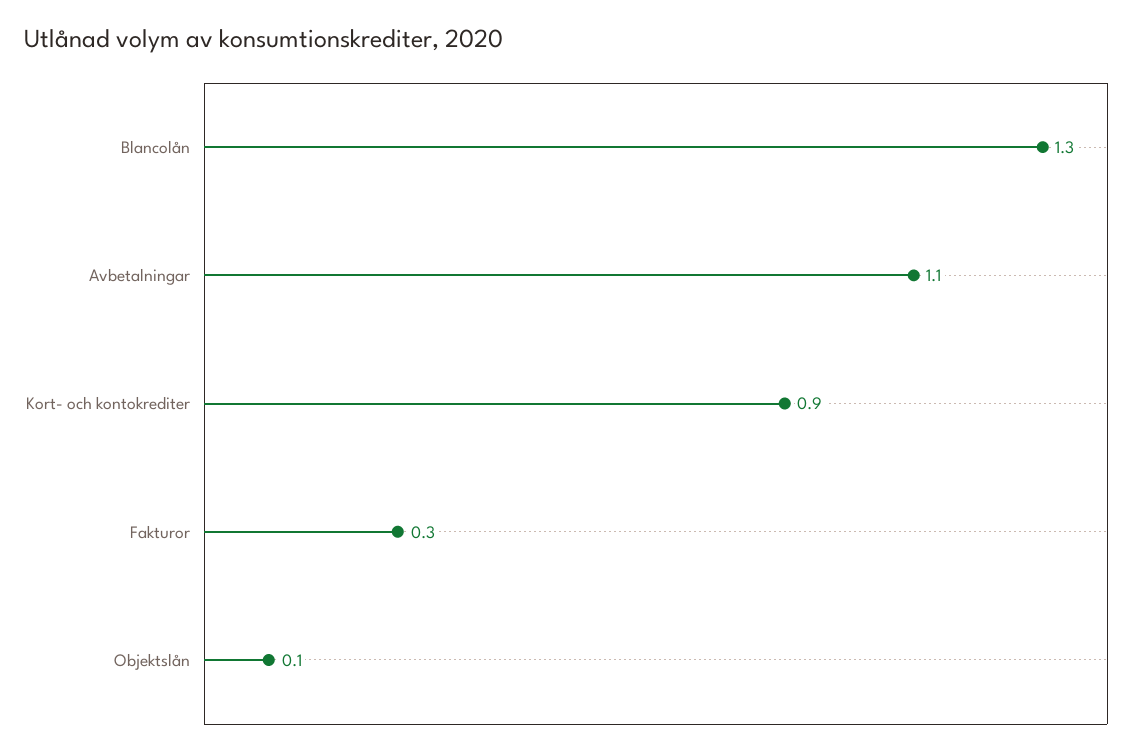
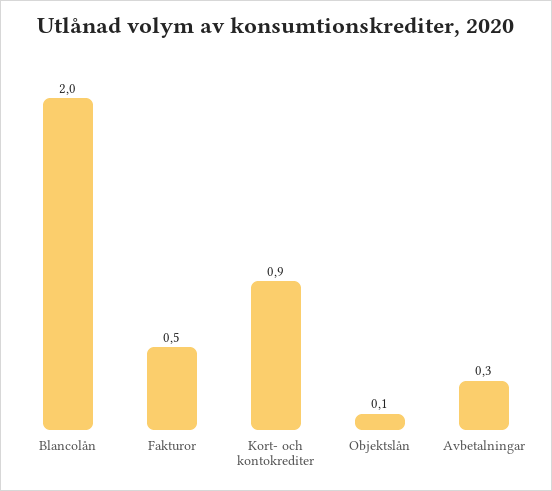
Blancolån: 1.3 -> 2
Avbetalningar: 1.1 -> 0.3
Fakturor: 0.3 -> 0.5

